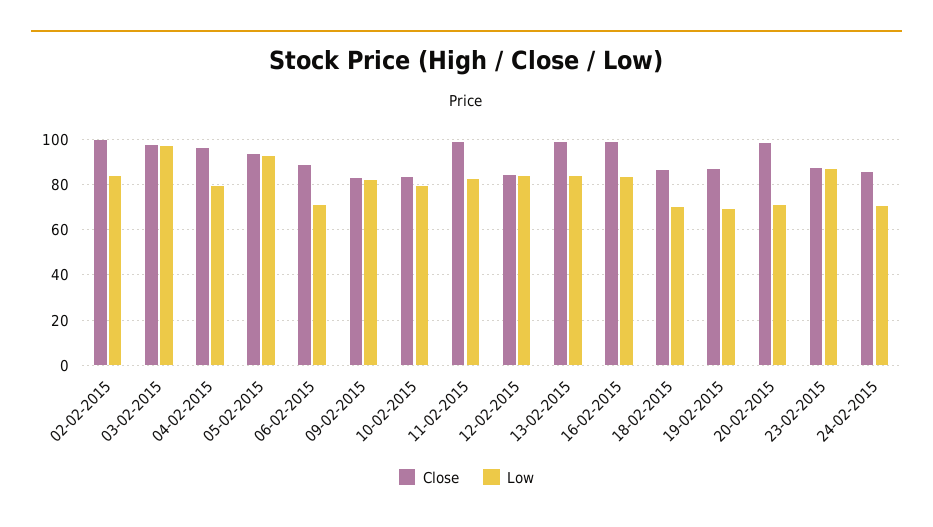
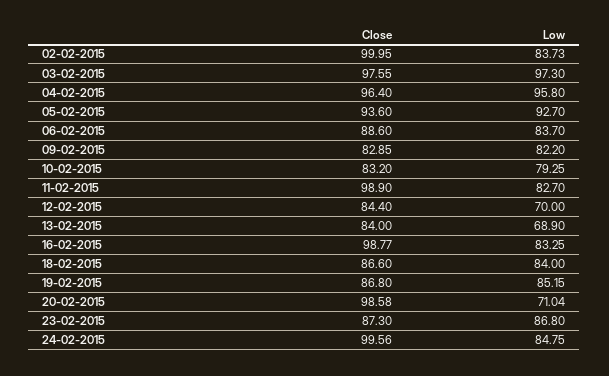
Low, 04-02-2015: 80 -> 95.8
Low, 06-02-2015: 70 -> 83.7
Low, 12-02-2015: 85 -> 70
Close, 13-02-2015: 100 -> 84
Low, 13-02-2015: 85 -> 68.9
Low, 18-02-2015: 70 -> 84
Low, 19-02-2015: 70 -> 85.15
Close, 24-02-2015: 85 -> 99.56
Low, 24-02-2015: 70 -> 84.75

